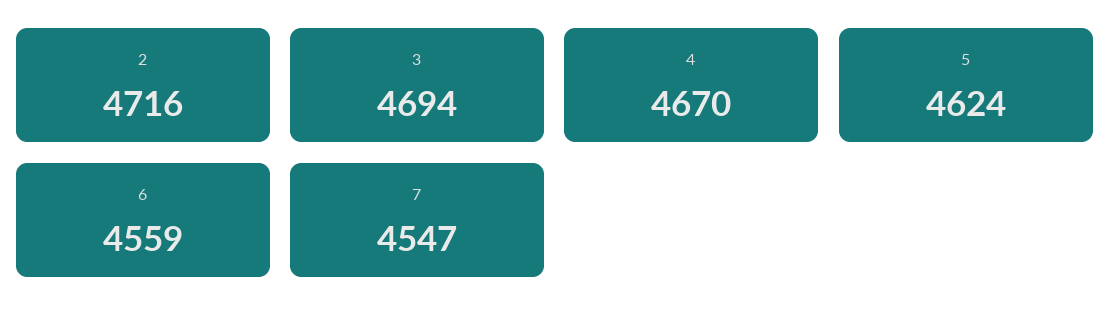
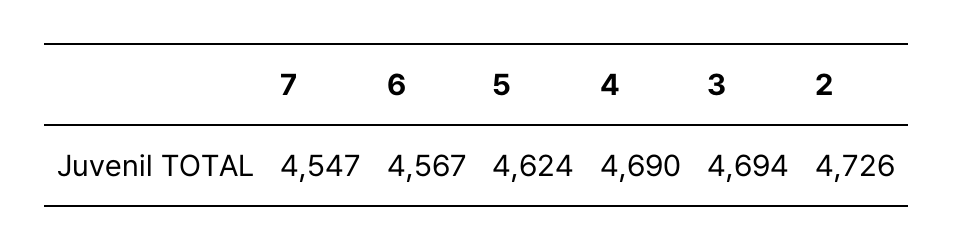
2: 4716 -> 4726
4: 4670 -> 4690
6: 4559 -> 4567

